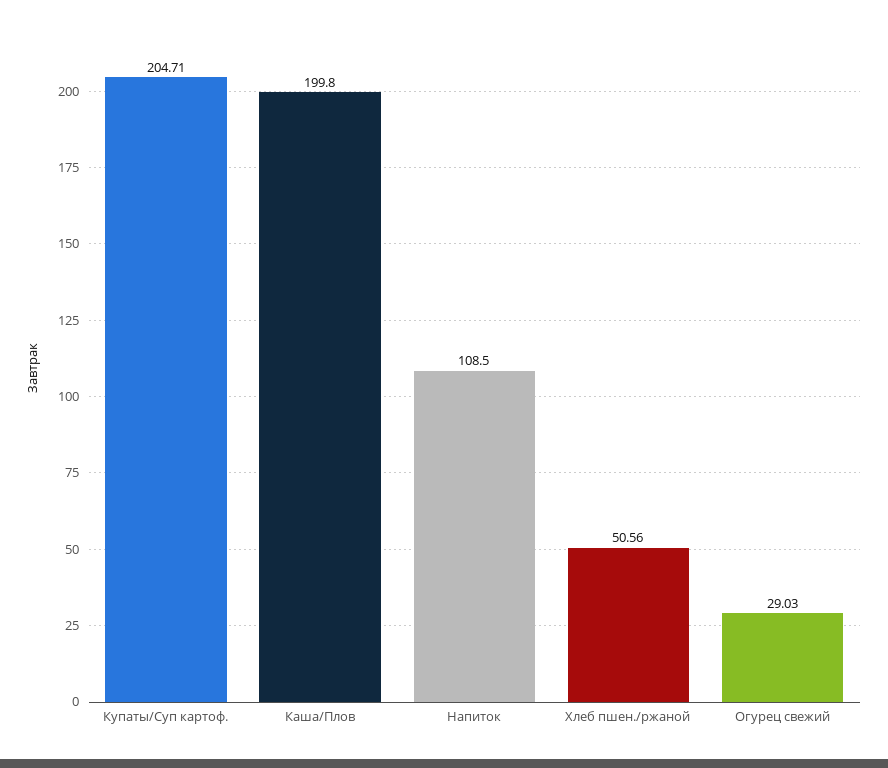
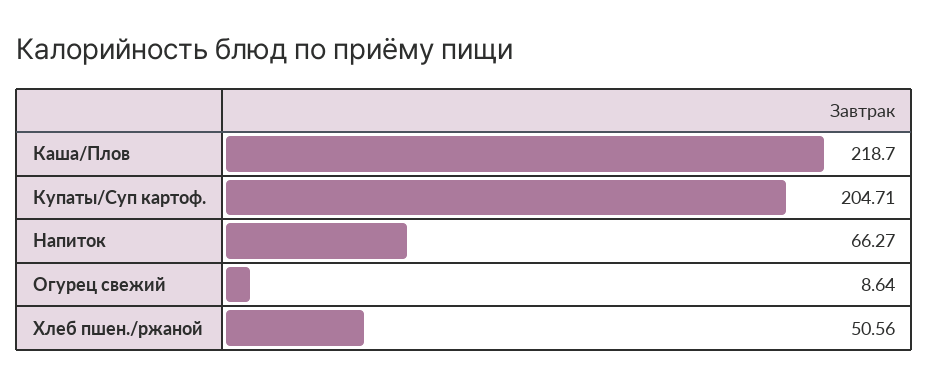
Каша/Плов: 199.8 -> 218.7
Напиток: 108.5 -> 66.27
Огурец свежий: 29.03 -> 8.64

